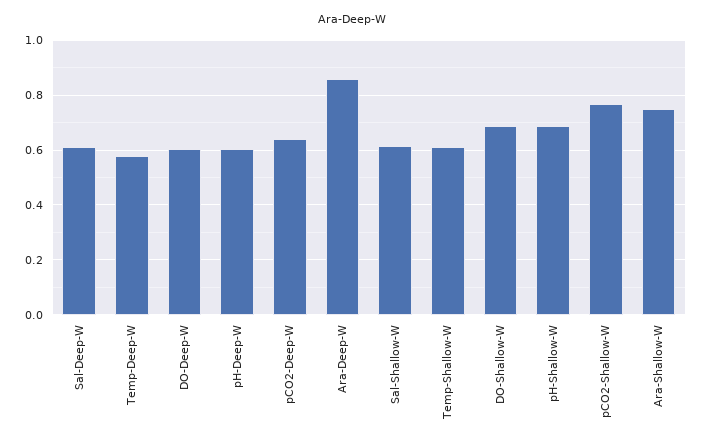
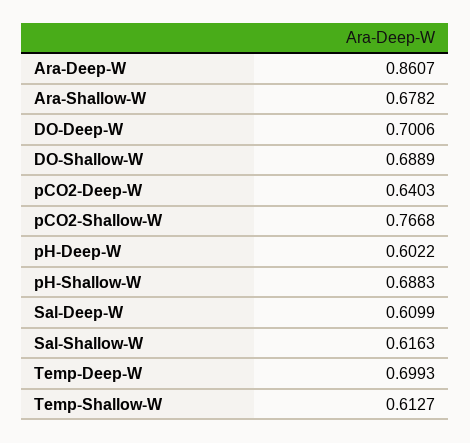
Temp-Deep-W: 0.575 -> 0.6993
DO-Deep-W: 0.6 -> 0.7006
Ara-Shallow-W: 0.75 -> 0.6782

